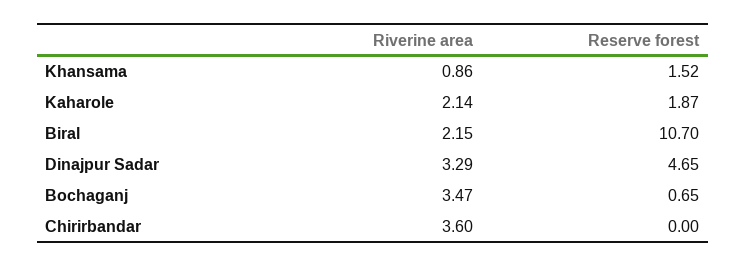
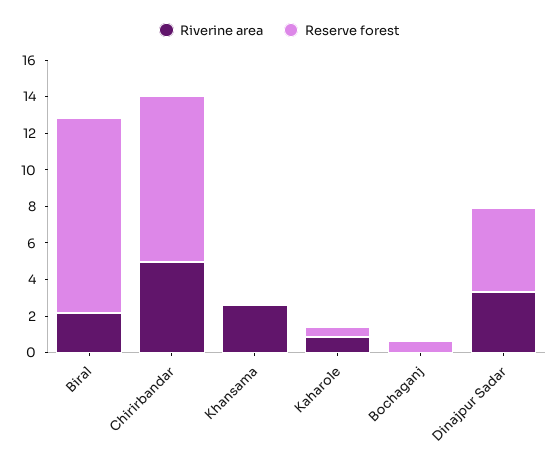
Riverine area, Khansama: 0.86 -> 2.5
Reserve forest, Khansama: 1.52 -> 0
Riverine area, Kaharole: 2.14 -> 1
Reserve forest, Kaharole: 1.87 -> 0.5
Riverine area, Bochaganj: 3.47 -> 0
Riverine area, Chirirbandar: 3.6 -> 5
Reserve forest, Chirirbandar: 0 -> 9

